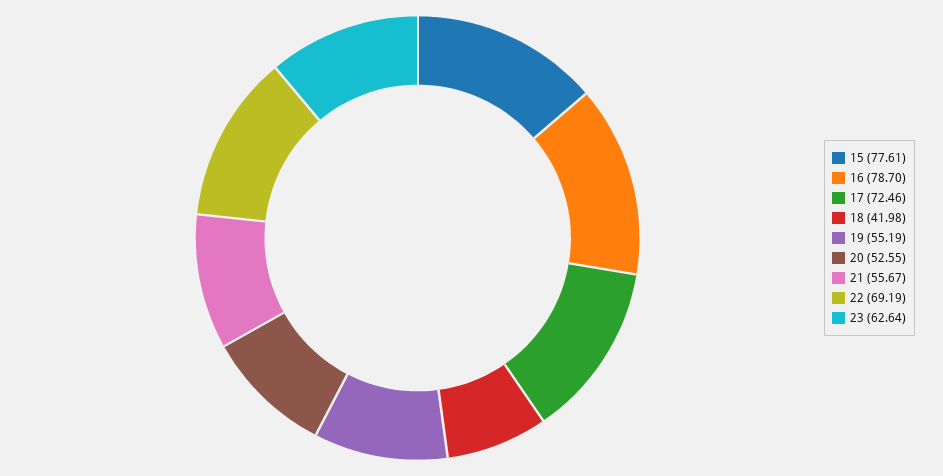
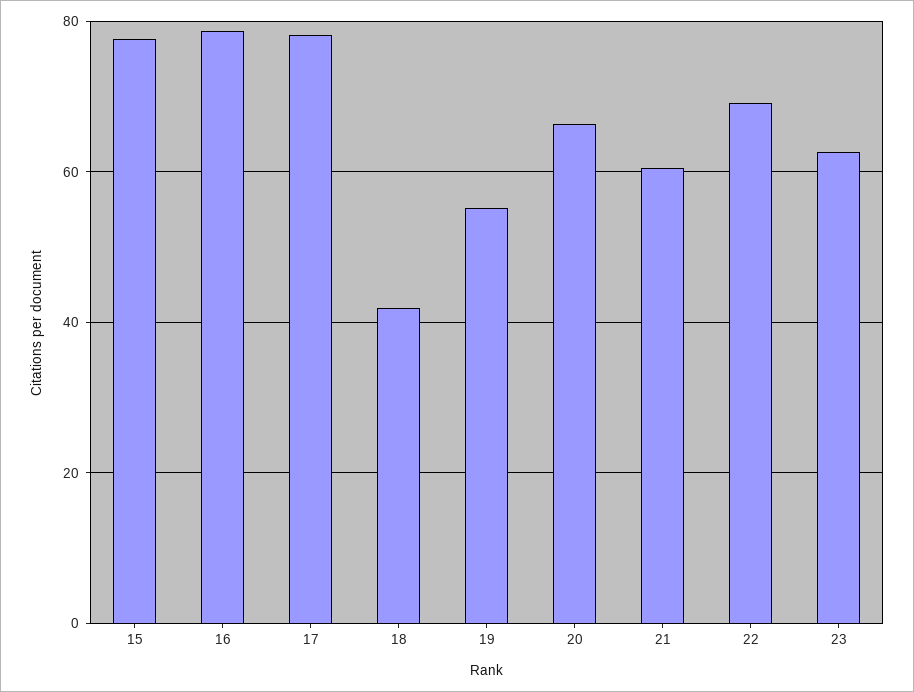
17: 72.46 -> 78
20: 52.55 -> 66
21: 55.67 -> 60

